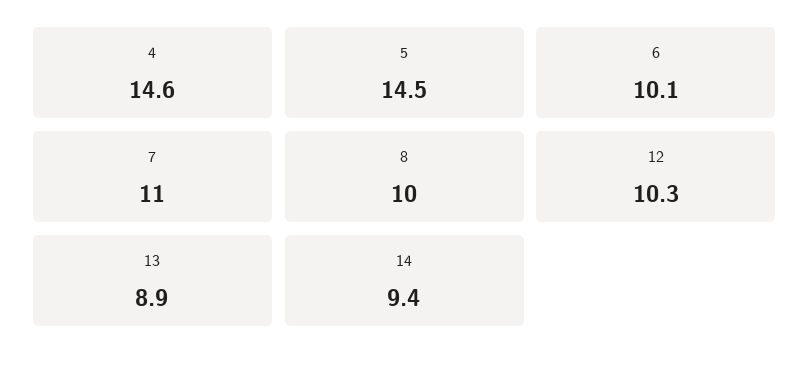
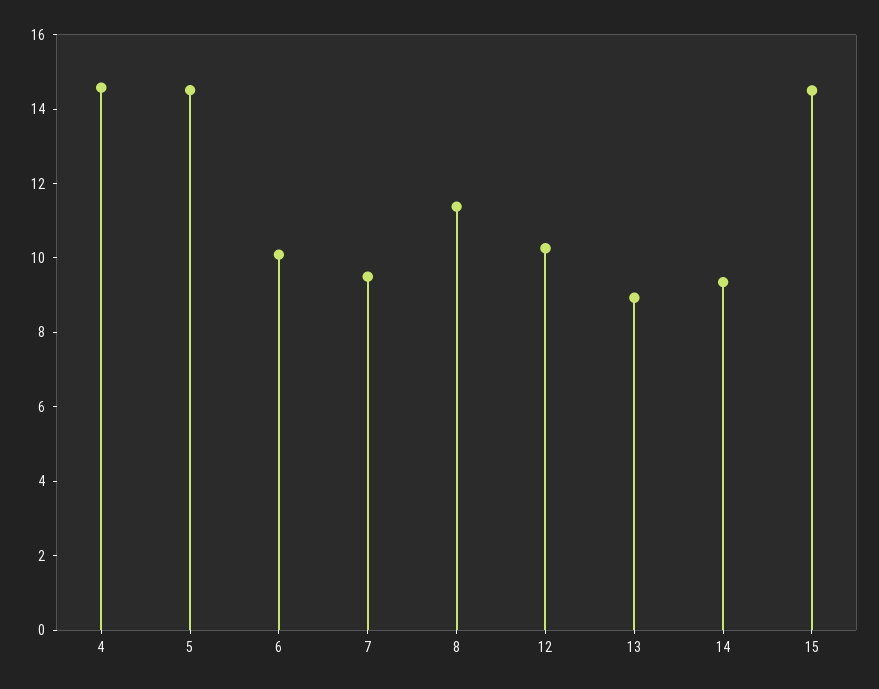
7: 11 -> 9.5
8: 10 -> 11.5
15: none -> 14.5

